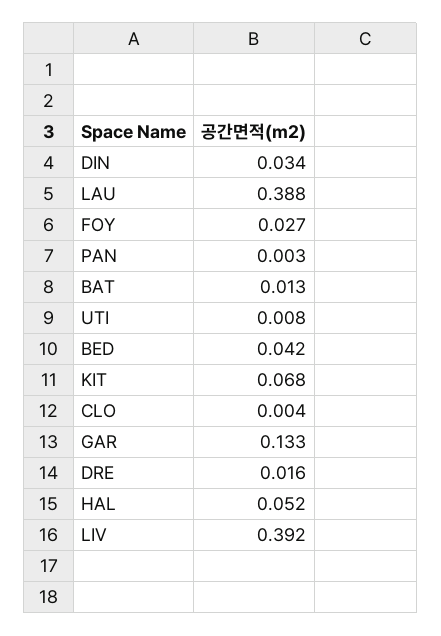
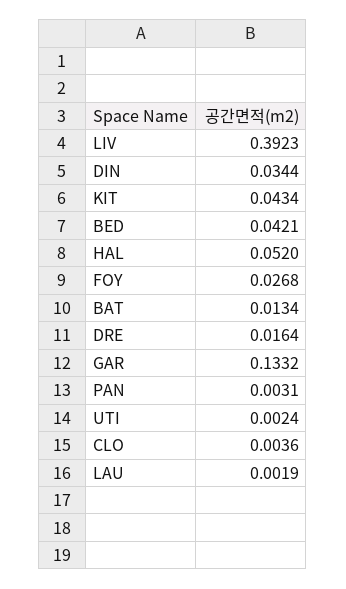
LAU: 0.388 -> 0.0019
UTI: 0.008 -> 0.0024
KIT: 0.068 -> 0.0434

